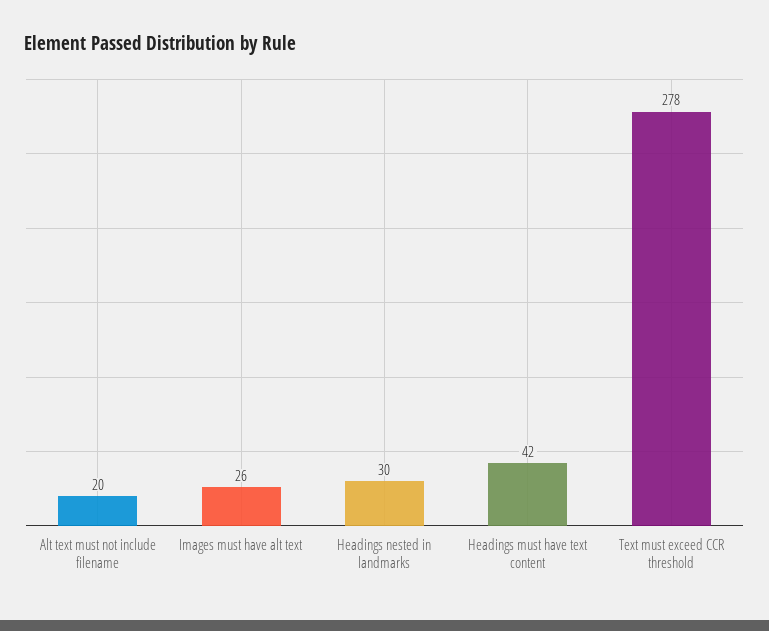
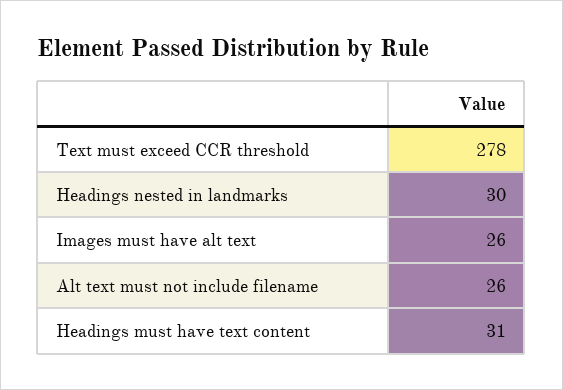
Alt text must not include filename: 20 -> 26
Headings must have text content: 42 -> 31

